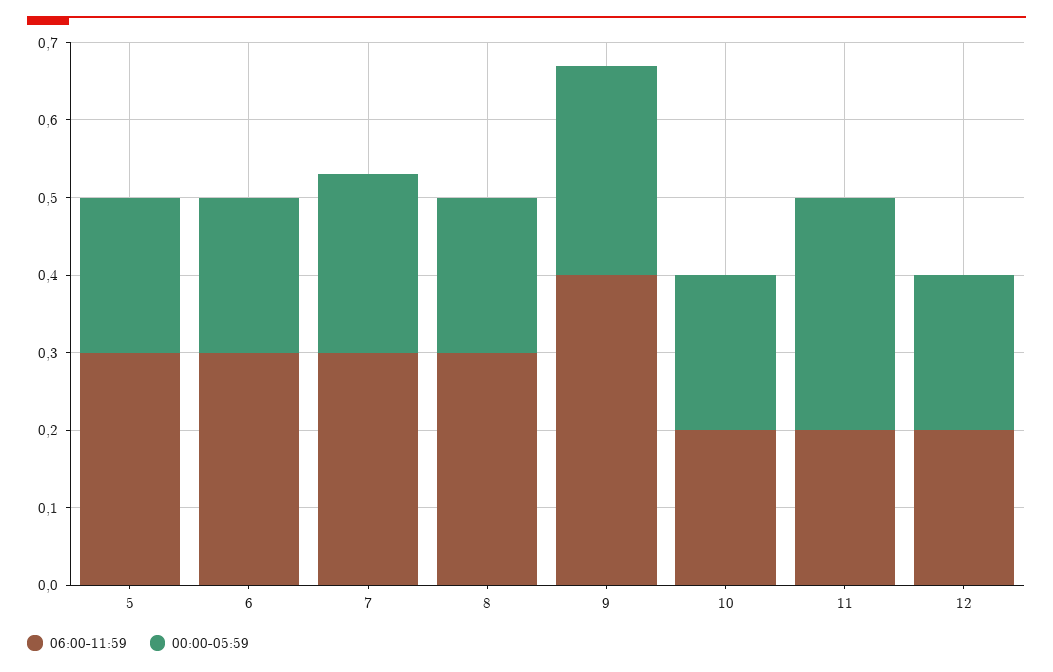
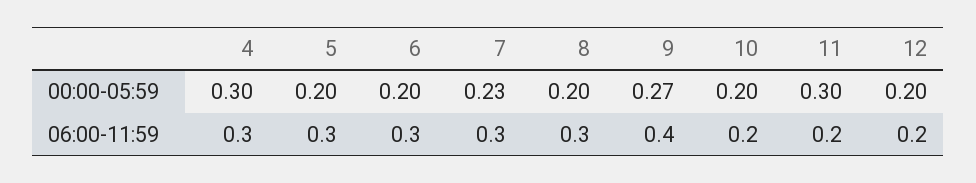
00:00-05:59, 4: none -> 0.3
06:00-11:59, 4: none -> 0.3

